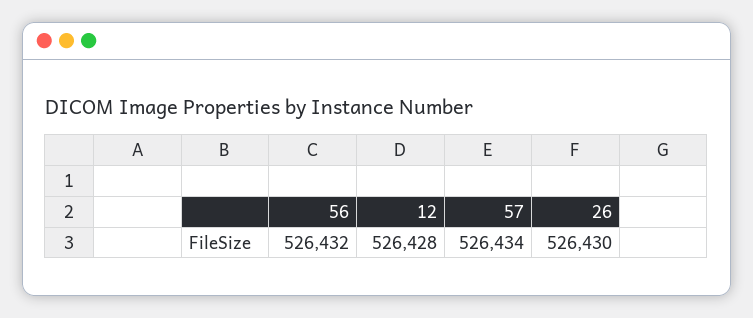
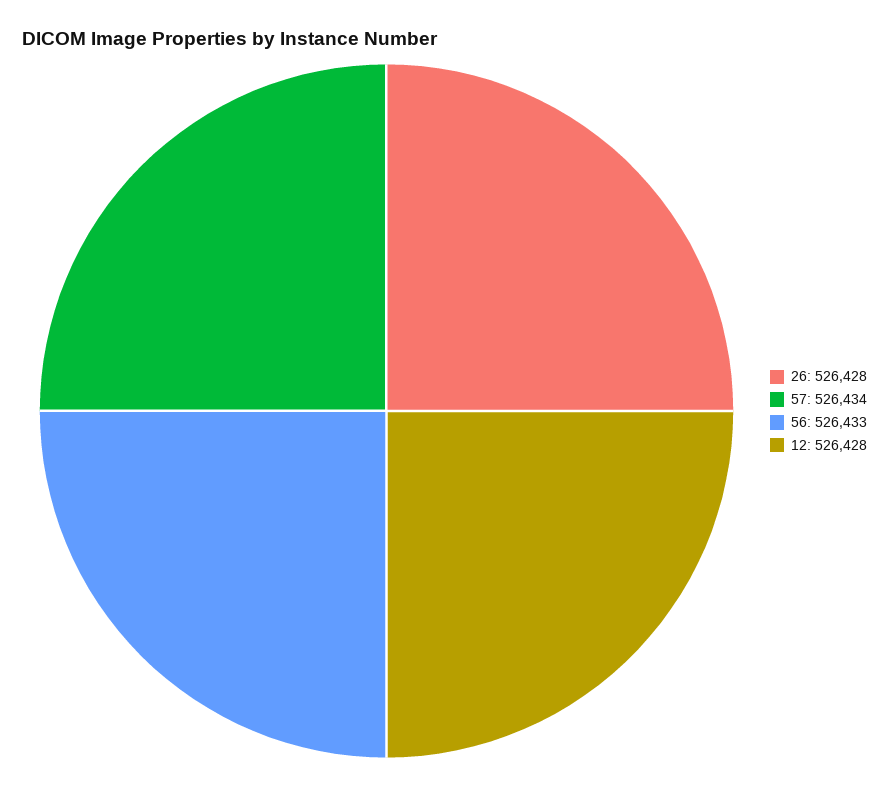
56: 526432 -> 526433
26: 526430 -> 526428

